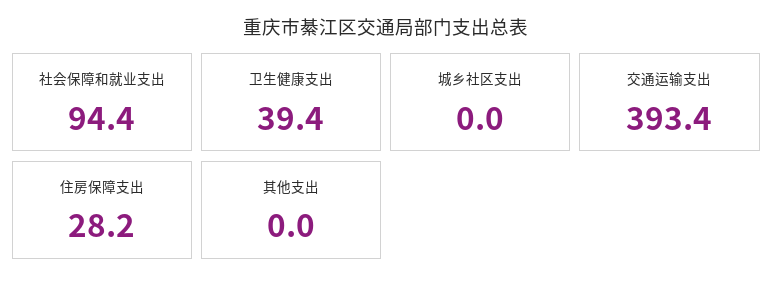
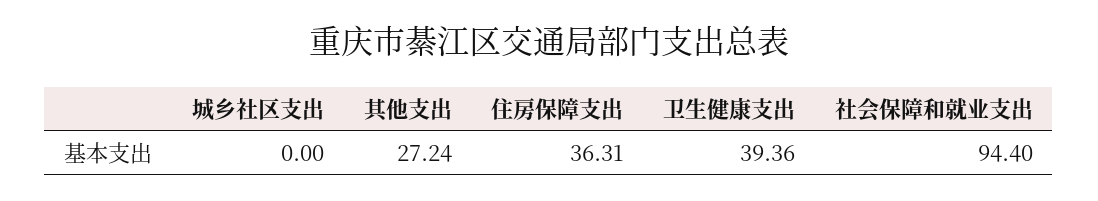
交通运输支出: 393.4 -> none
住房保障支出: 28.2 -> 36.31
其他支出: 0 -> 27.24

